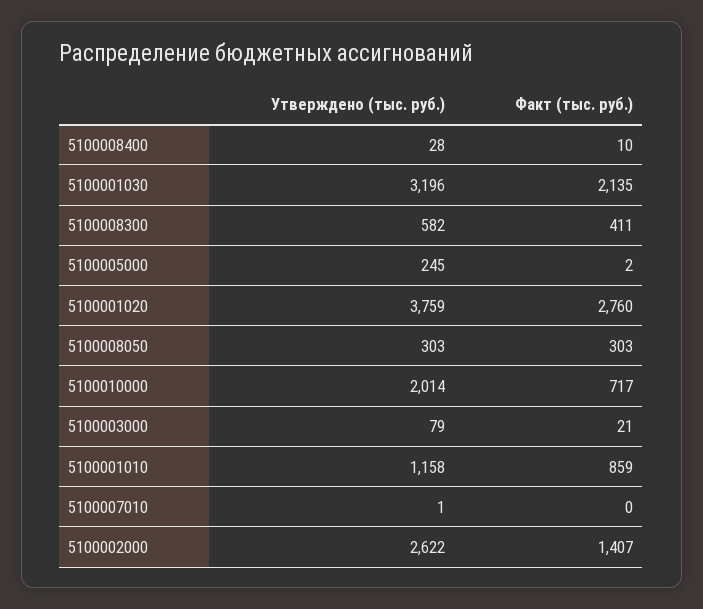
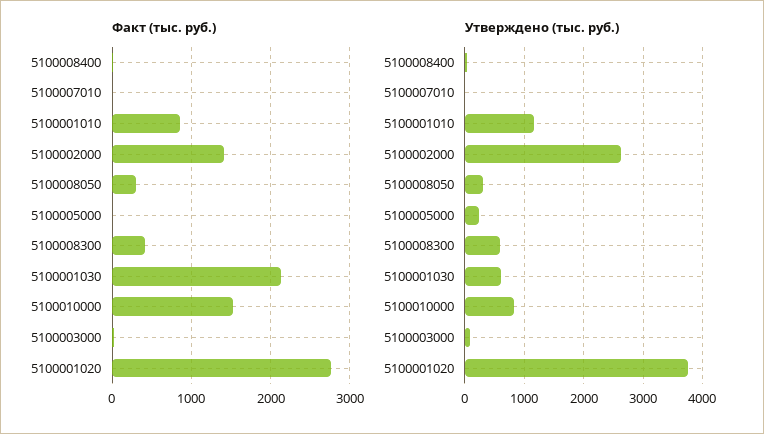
Утверждено (тыс. руб.), 5100001030: 3196 -> 600
Утверждено (тыс. руб.), 5100010000: 2014 -> 800
Факт (тыс. руб.), 5100010000: 717 -> 1500

